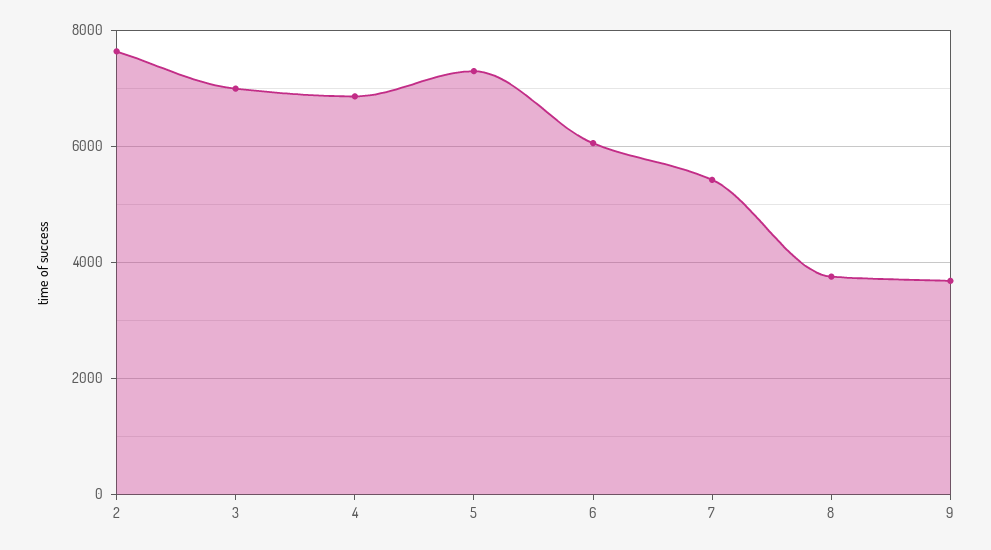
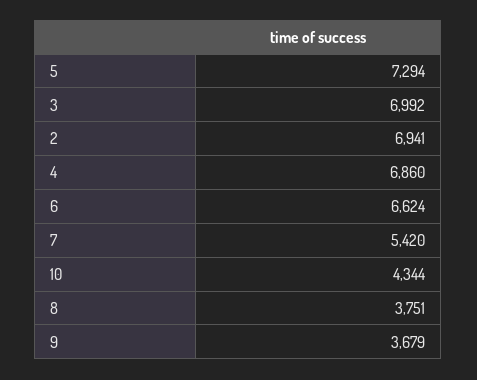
2: 7600 -> 6941
6: 6000 -> 6624
10: none -> 4344

